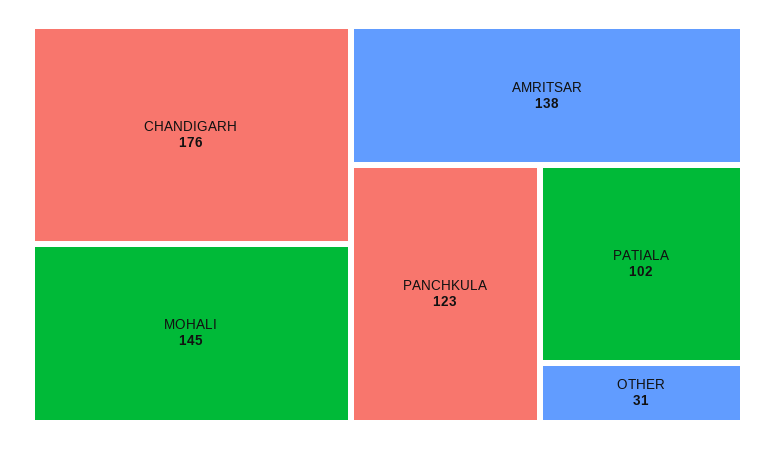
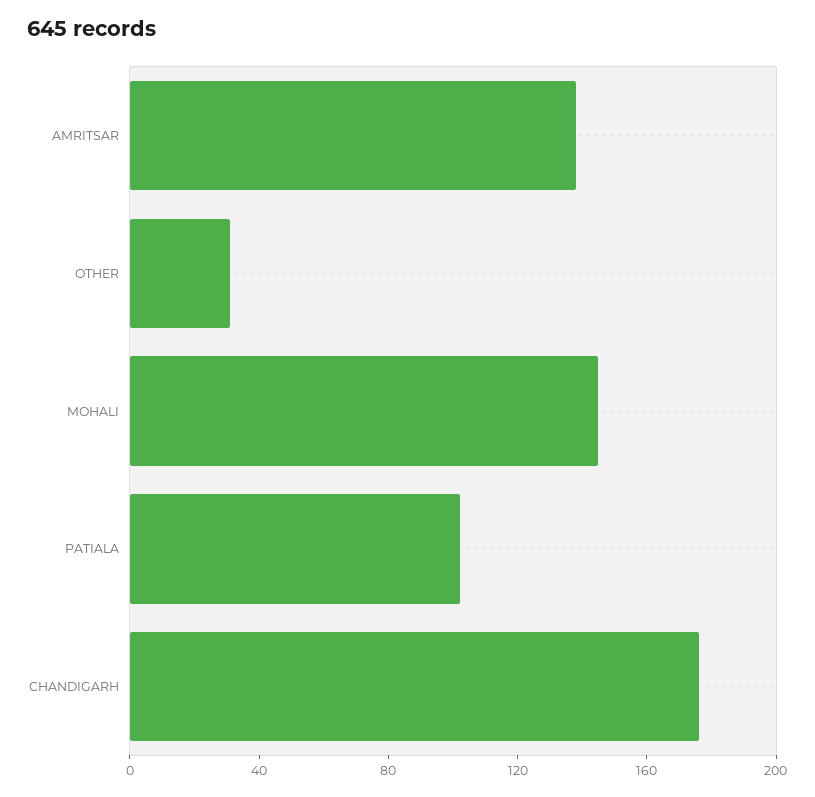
PANCHKULA: 123 -> none

